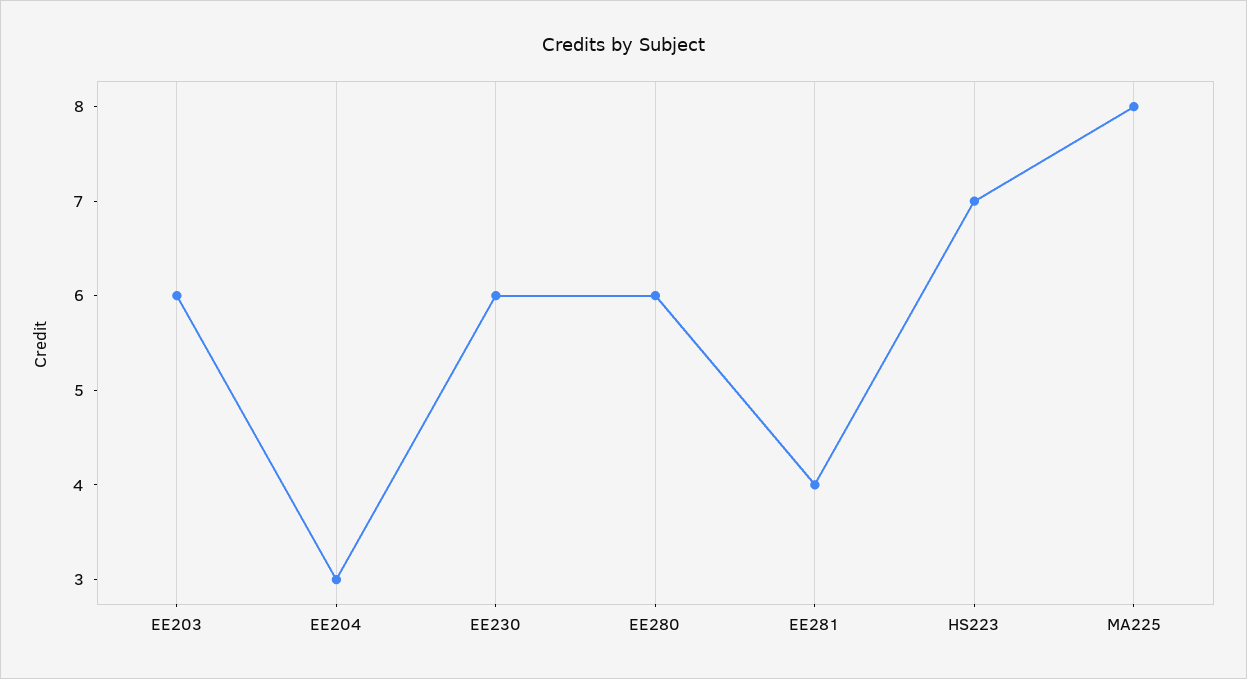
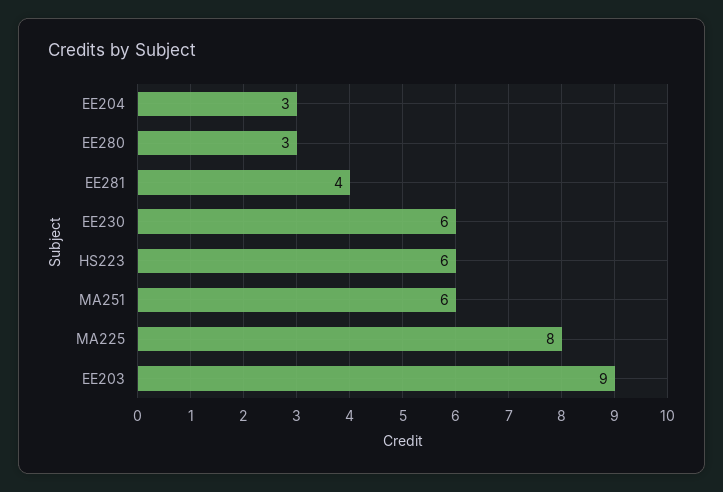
EE203: 6 -> 9
EE280: 6 -> 3
HS223: 7 -> 6
MA251: none -> 6

